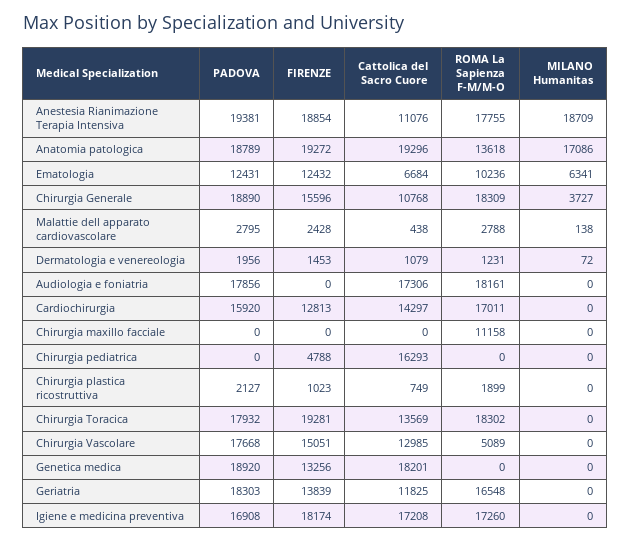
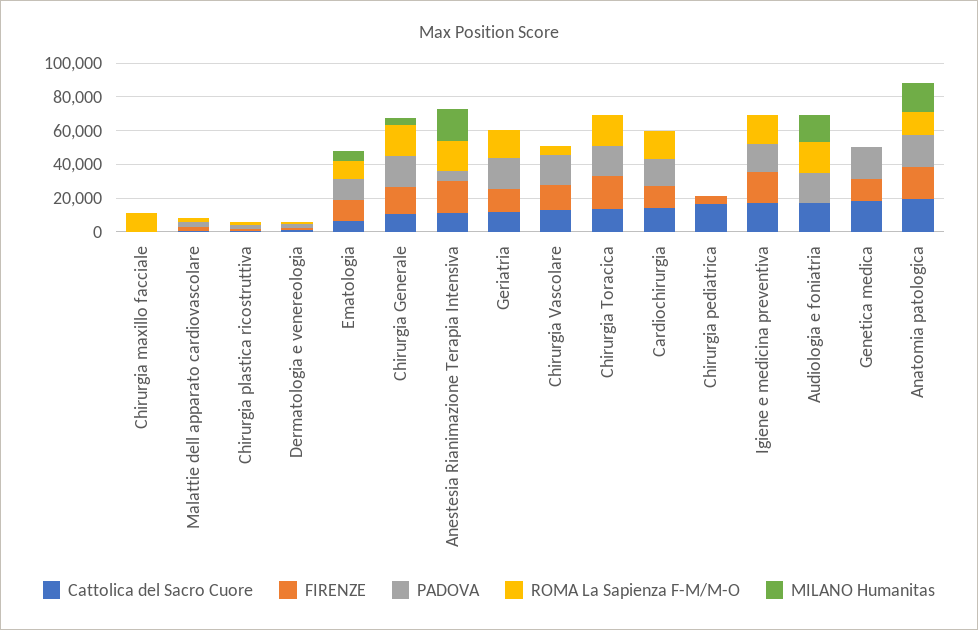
PADOVA, Anestesia Rianimazione Terapia Intensiva: 19381 -> 5000
MILANO Humanitas, Audiologia e foniatria: 0 -> 15000

